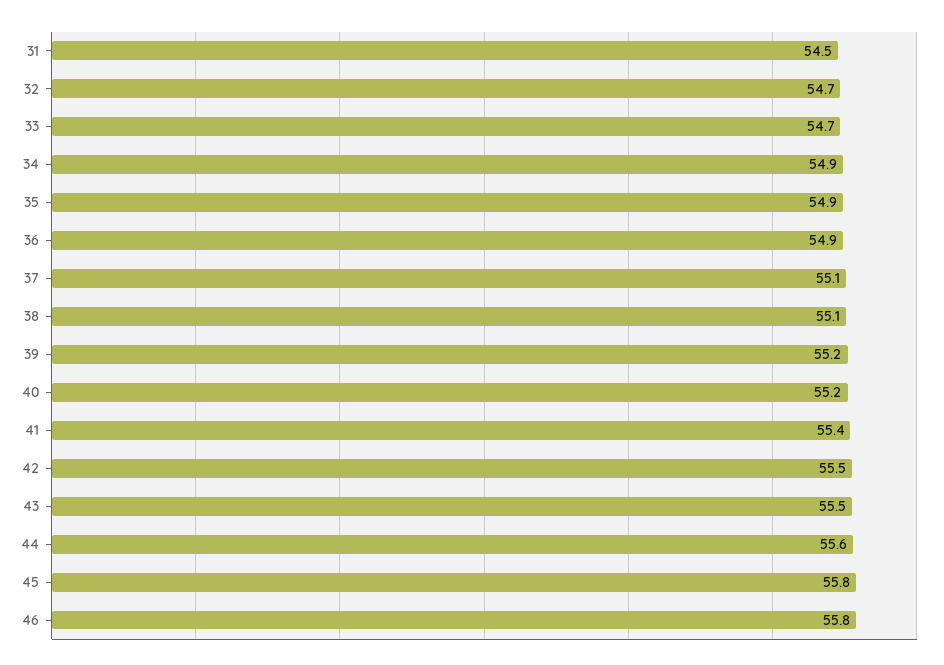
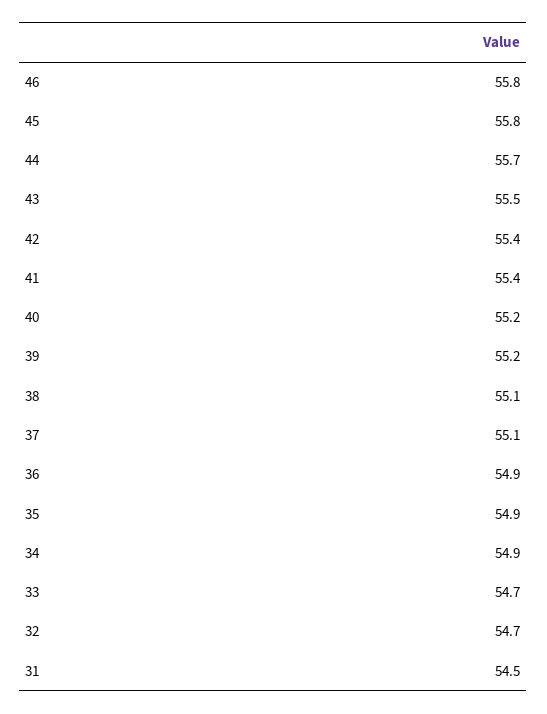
42: 55.5 -> 55.4
44: 55.6 -> 55.7

